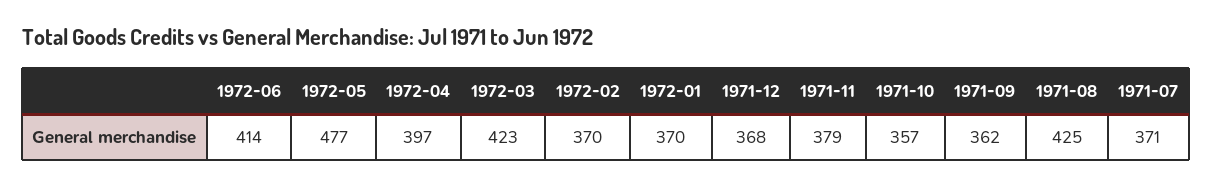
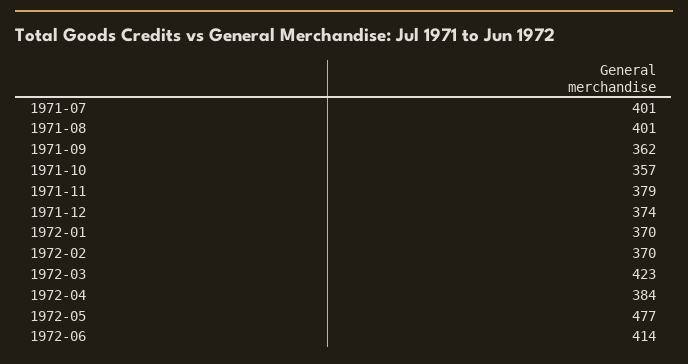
1972-04: 397 -> 384
1971-12: 368 -> 374
1971-08: 425 -> 401
1971-07: 371 -> 401

